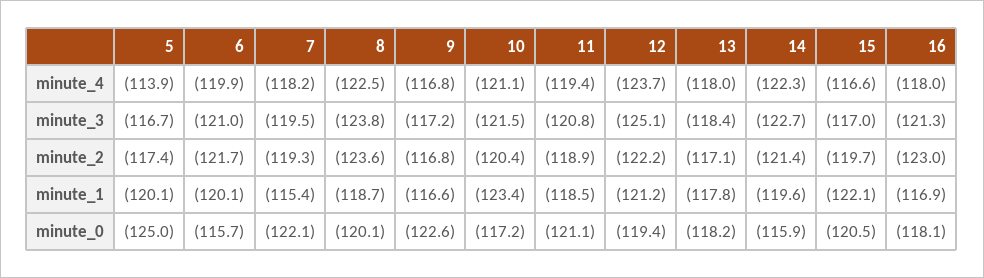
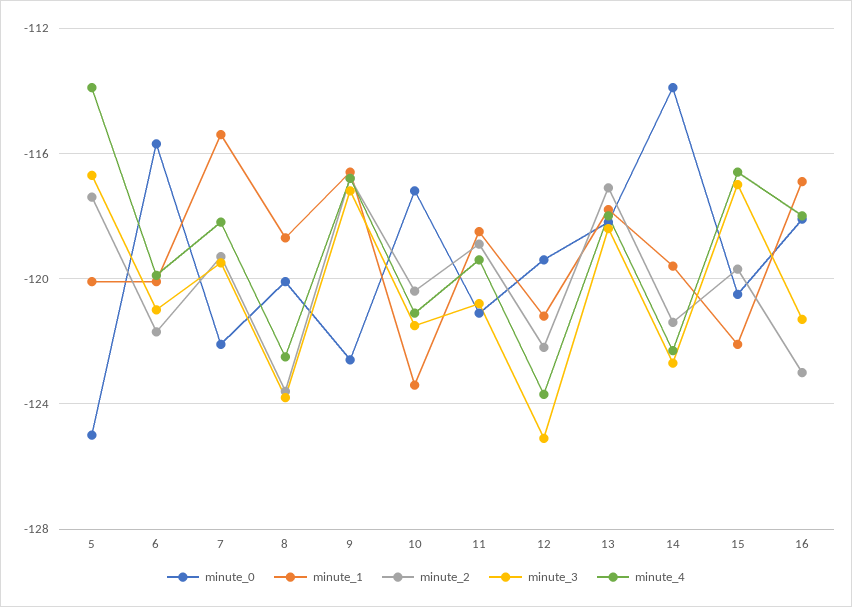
minute_0, 14: -115.9 -> -114

